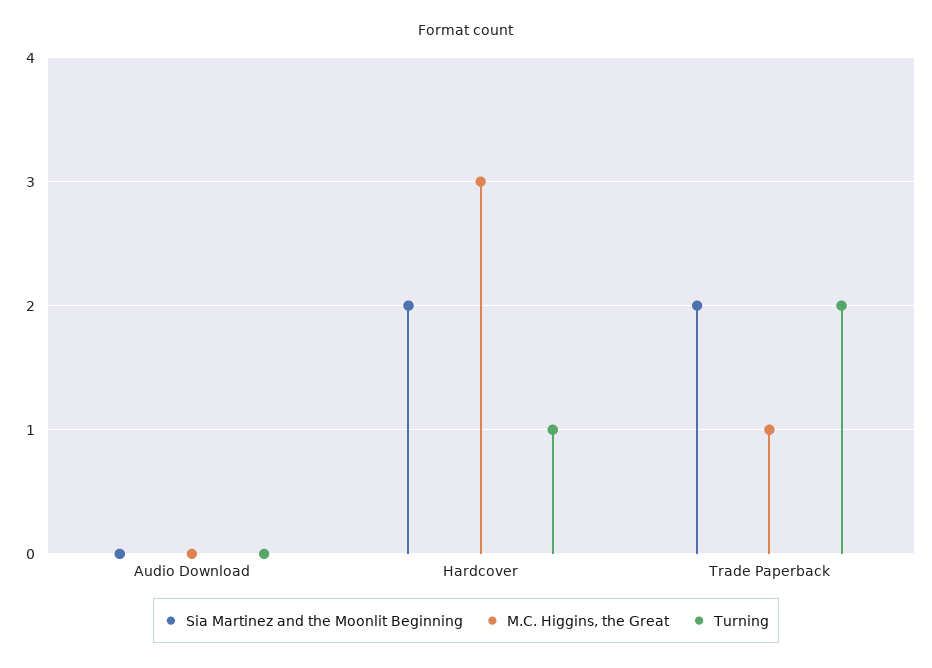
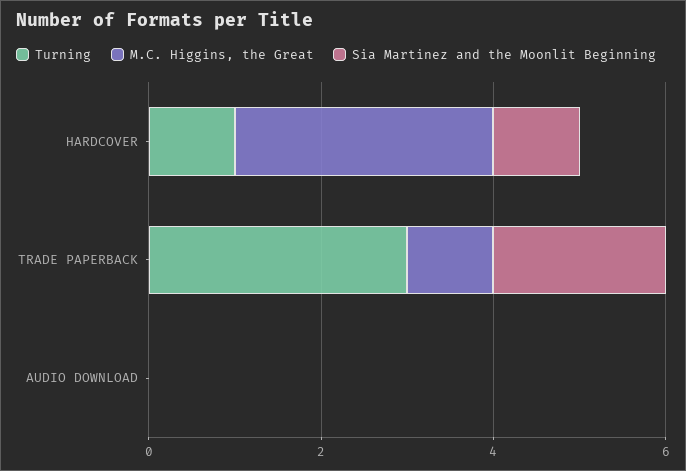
Sia Martinez and the Moonlit Beginning, Hardcover: 2 -> 1
Turning, Trade Paperback: 2 -> 3

